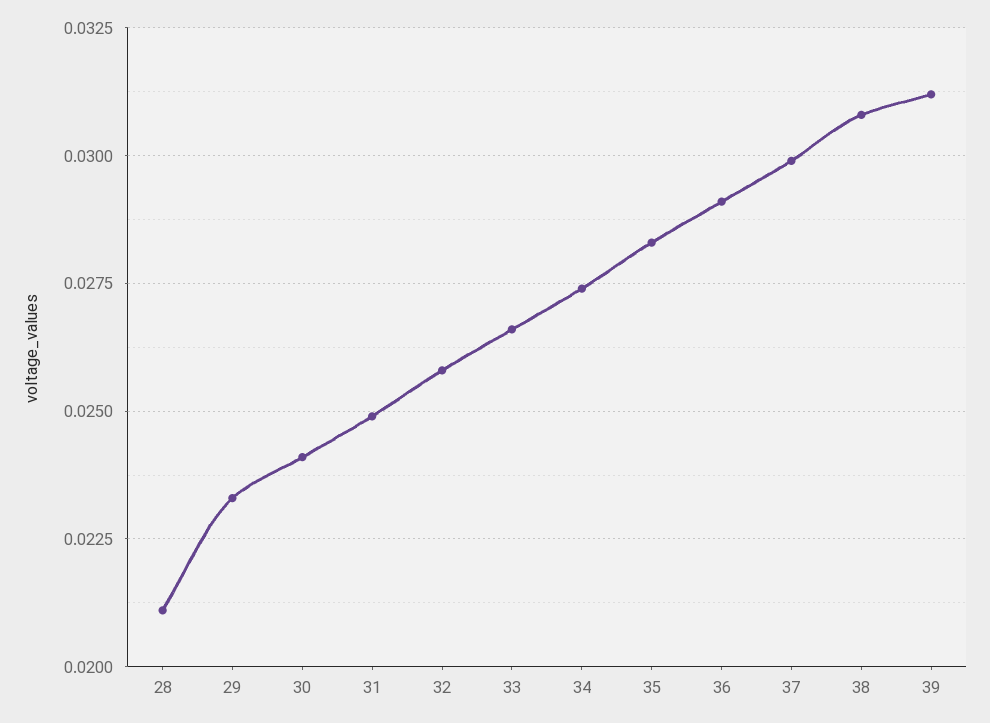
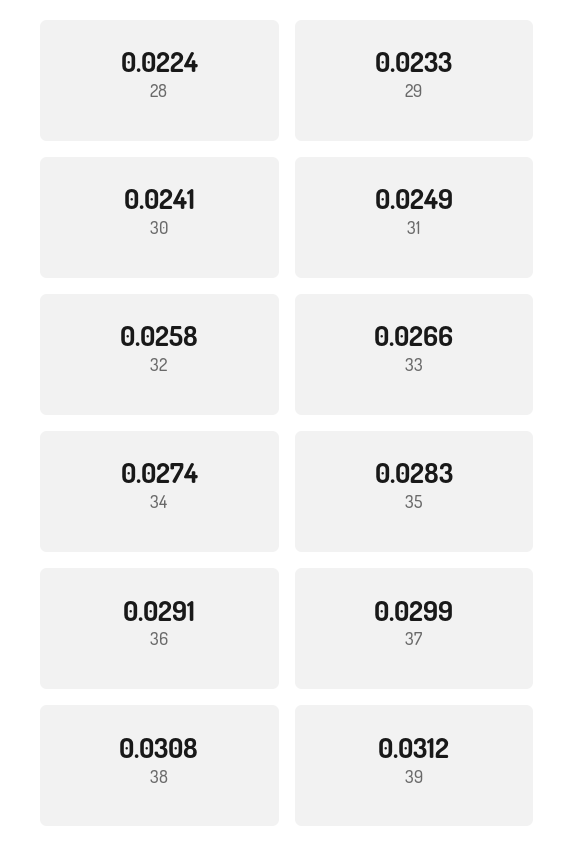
28: 0.021 -> 0.0224

